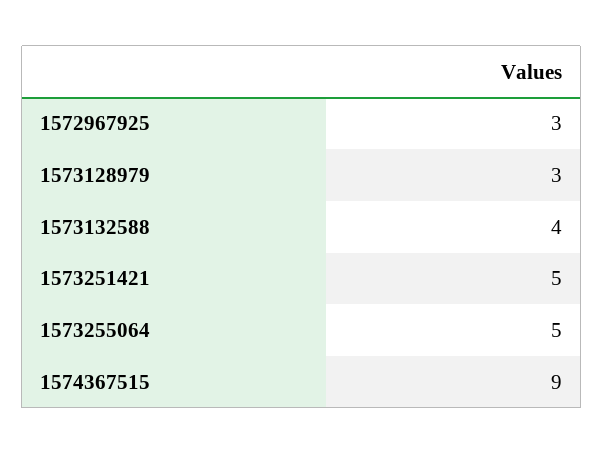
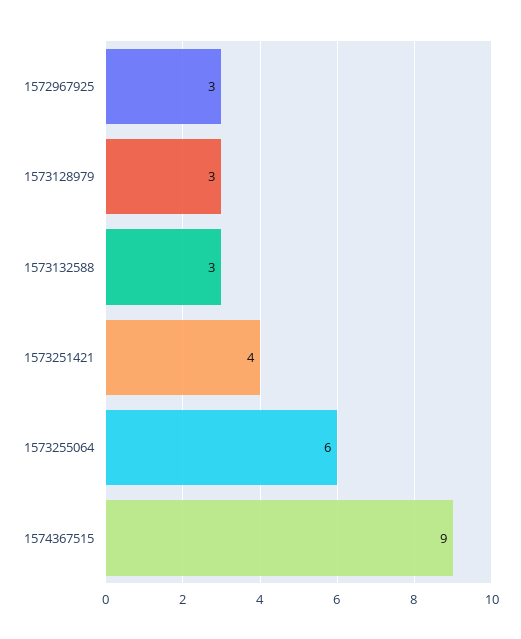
1573132588: 4 -> 3
1573251421: 5 -> 4
1573255064: 5 -> 6

